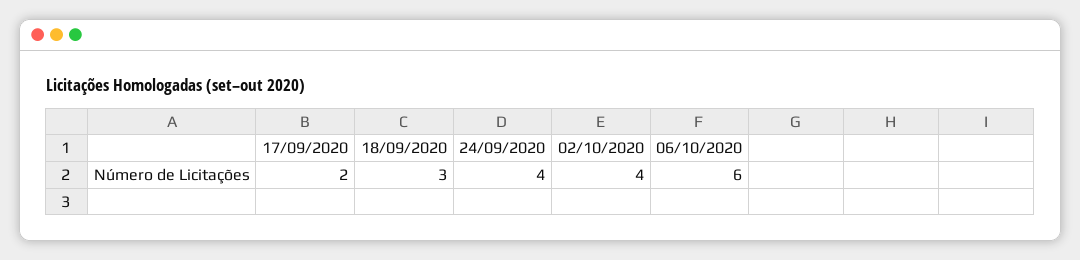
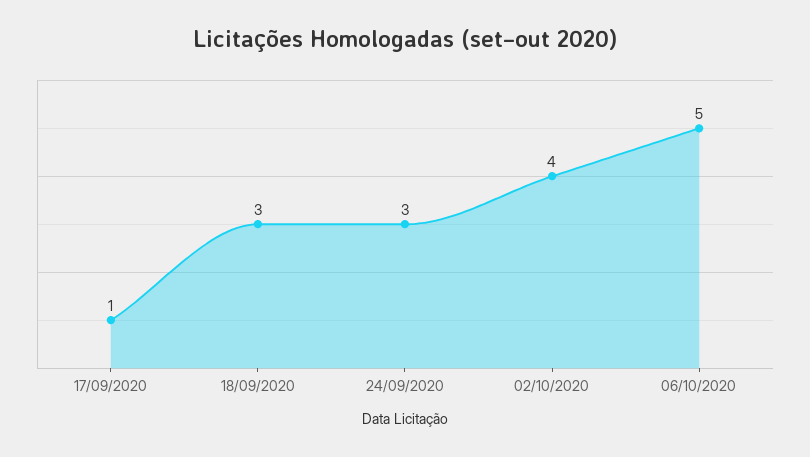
17/09/2020: 2 -> 1
24/09/2020: 4 -> 3
06/10/2020: 6 -> 5

